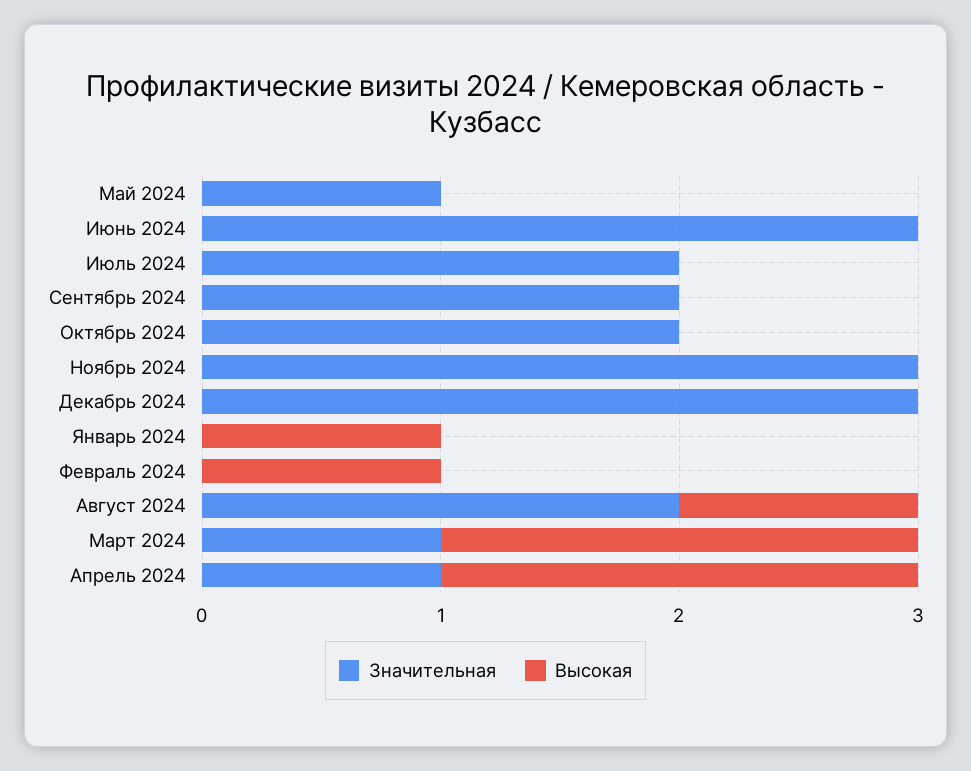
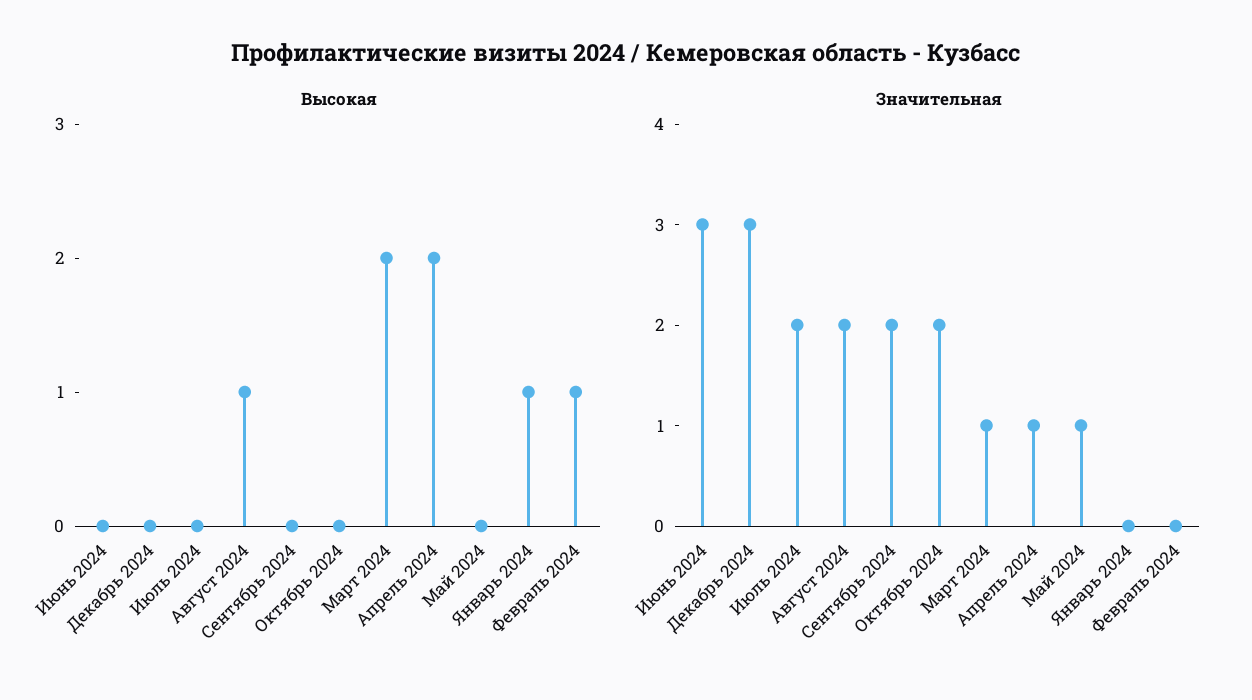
Значительная, Ноябрь 2024: 3 -> none
Высокая, Ноябрь 2024: 0 -> none

